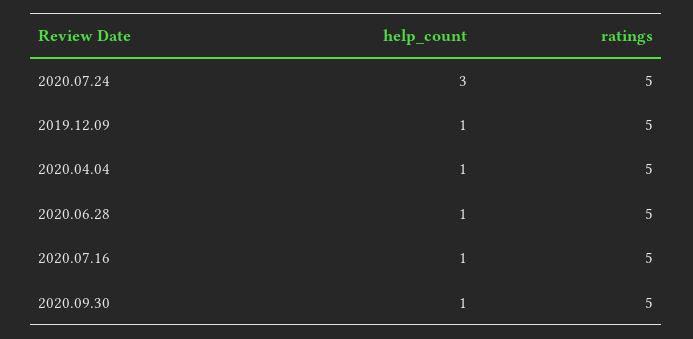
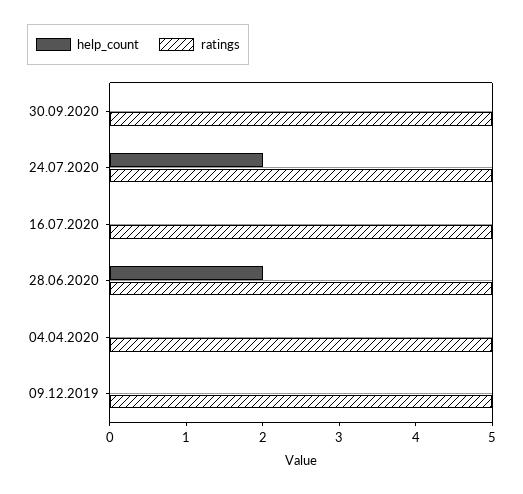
help_count, 2020.07.24: 3 -> 2
help_count, 2019.12.09: 1 -> 0
help_count, 2020.04.04: 1 -> 0
help_count, 2020.06.28: 1 -> 2
help_count, 2020.07.16: 1 -> 0
help_count, 2020.09.30: 1 -> 0

